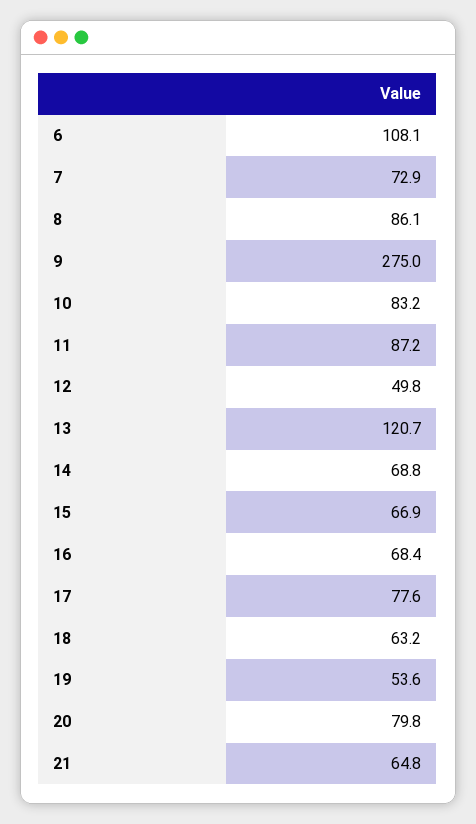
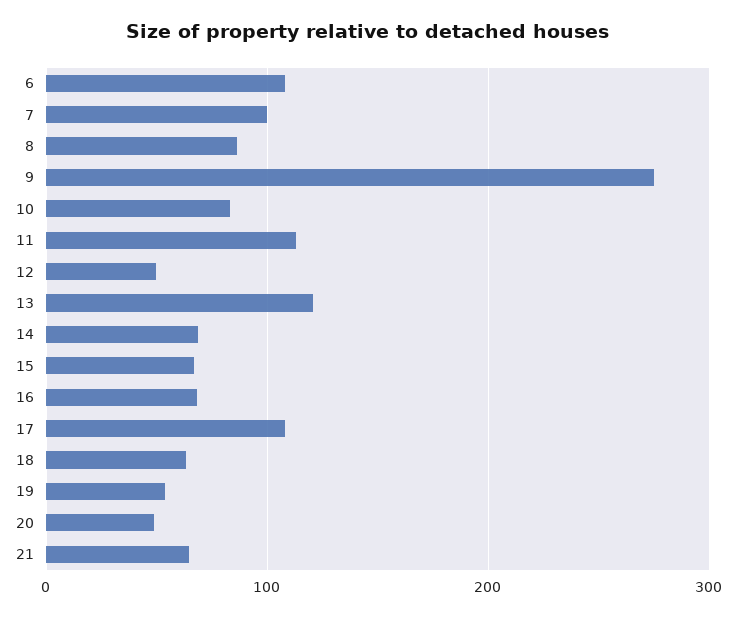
7: 72.9 -> 100
11: 87.2 -> 110
17: 77.6 -> 110
20: 79.8 -> 50

